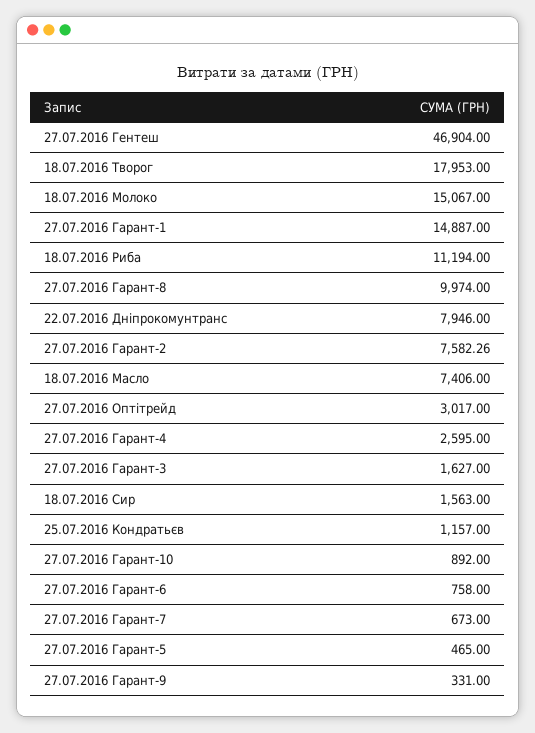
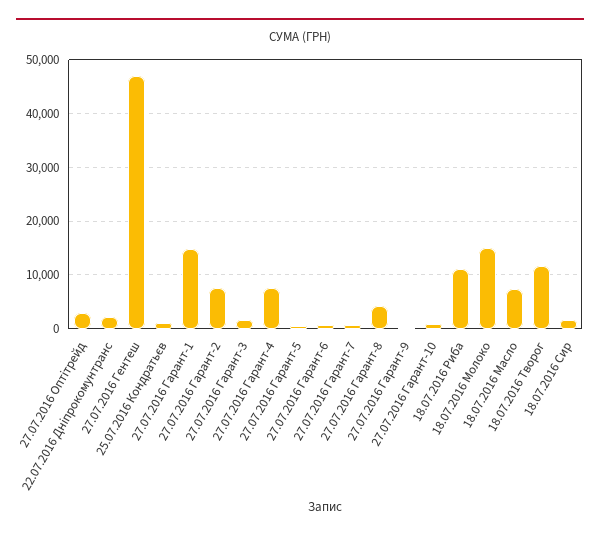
18.07.2016 Творог: 17953 -> 12000
27.07.2016 Гарант-8: 9974 -> 4000
22.07.2016 Дніпрокомунтранс: 7946 -> 2000
27.07.2016 Гарант-4: 2595 -> 8000

